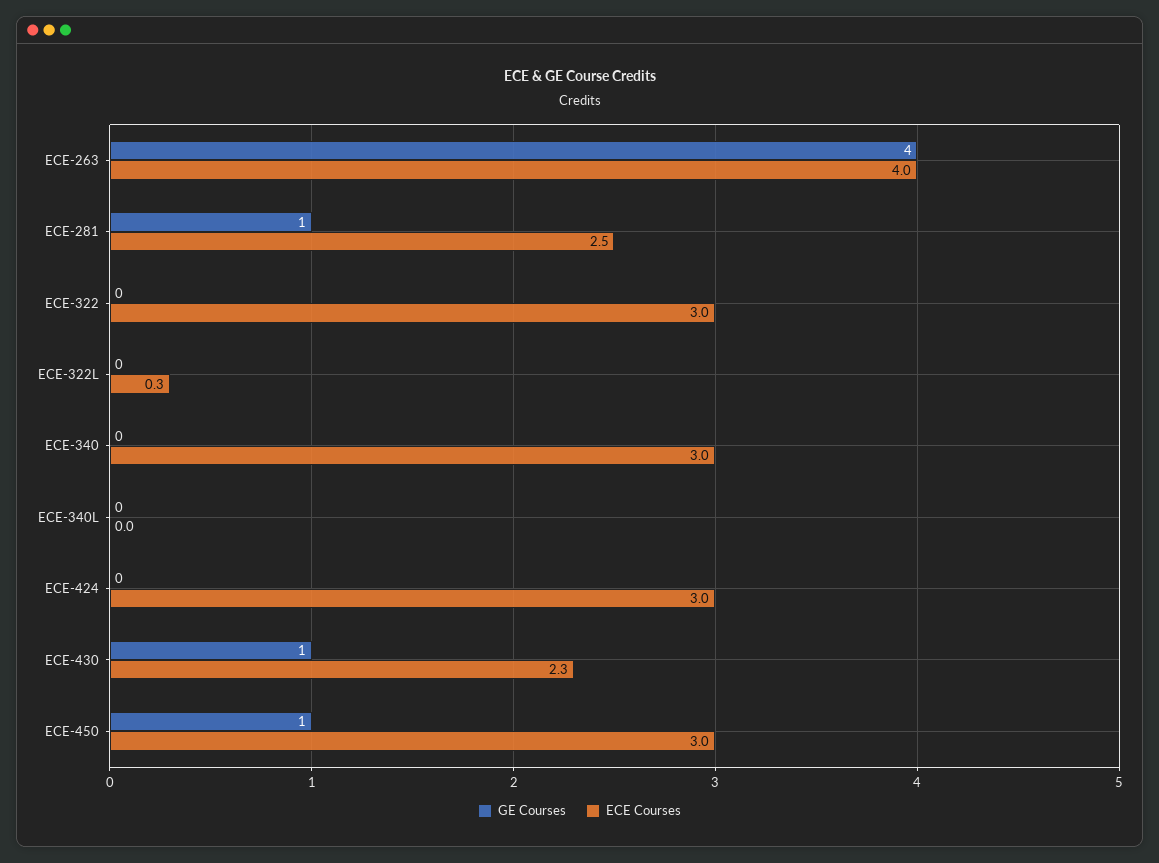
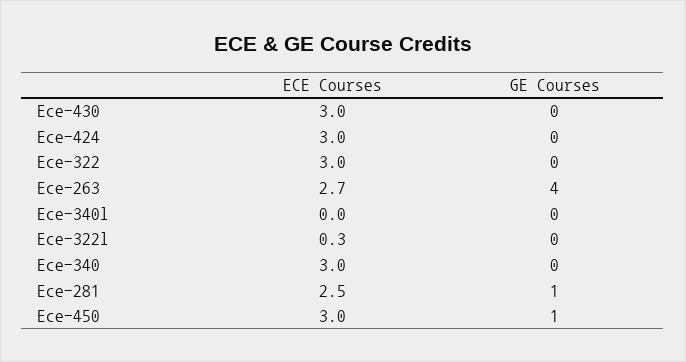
ECE Courses, ECE-263: 4 -> 2.7
GE Courses, ECE-430: 1 -> 0
ECE Courses, ECE-430: 2.3 -> 3

